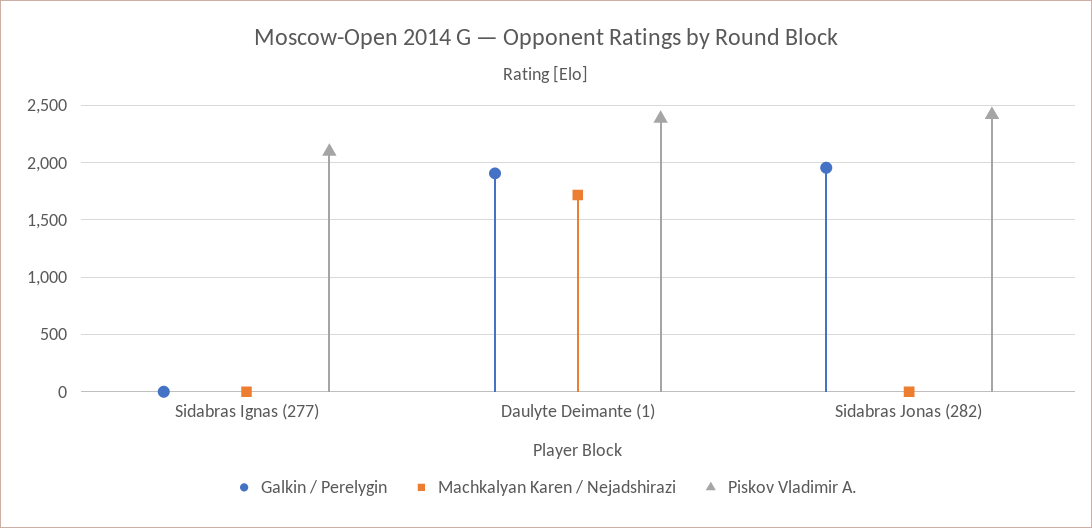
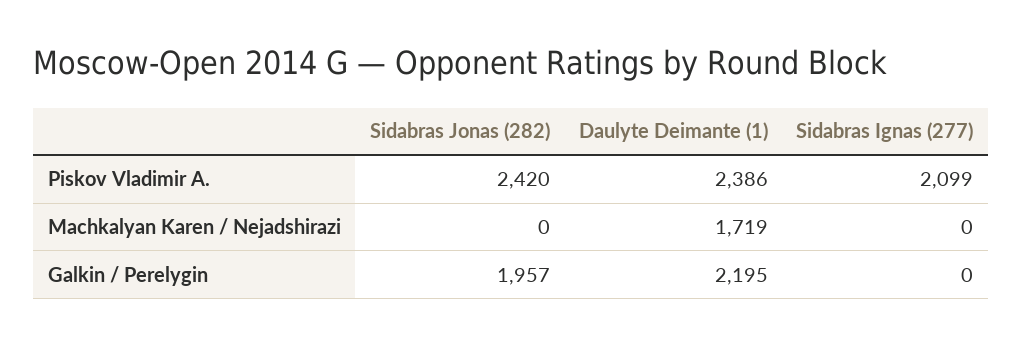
Galkin / Perelygin, Daulyte Deimante (1): 1900 -> 2195

